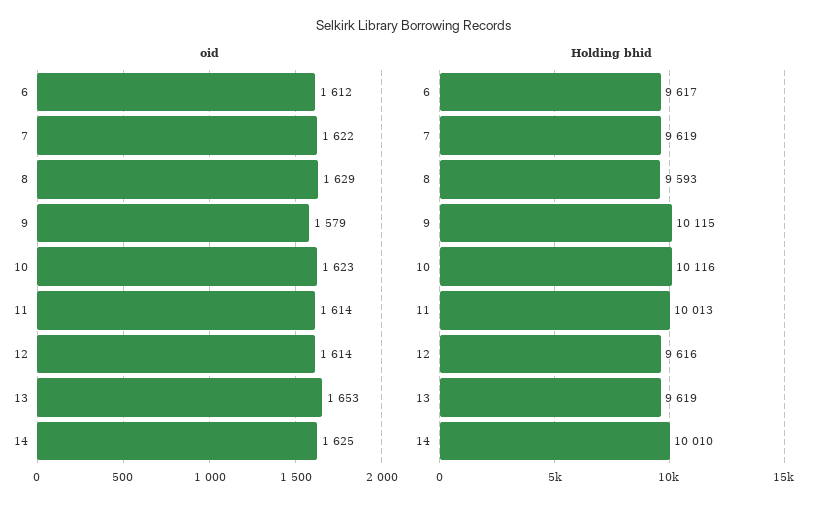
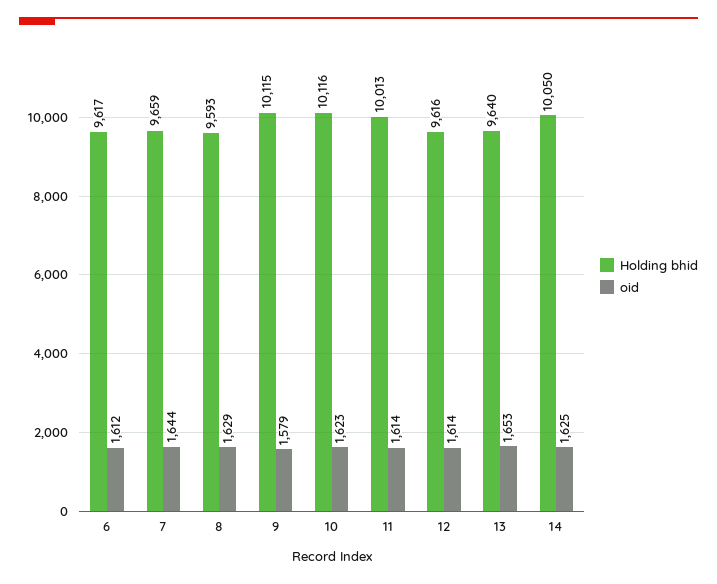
oid, 7: 1622 -> 1644
Holding bhid, 7: 9619 -> 9659
Holding bhid, 13: 9619 -> 9640
Holding bhid, 14: 10010 -> 10050

